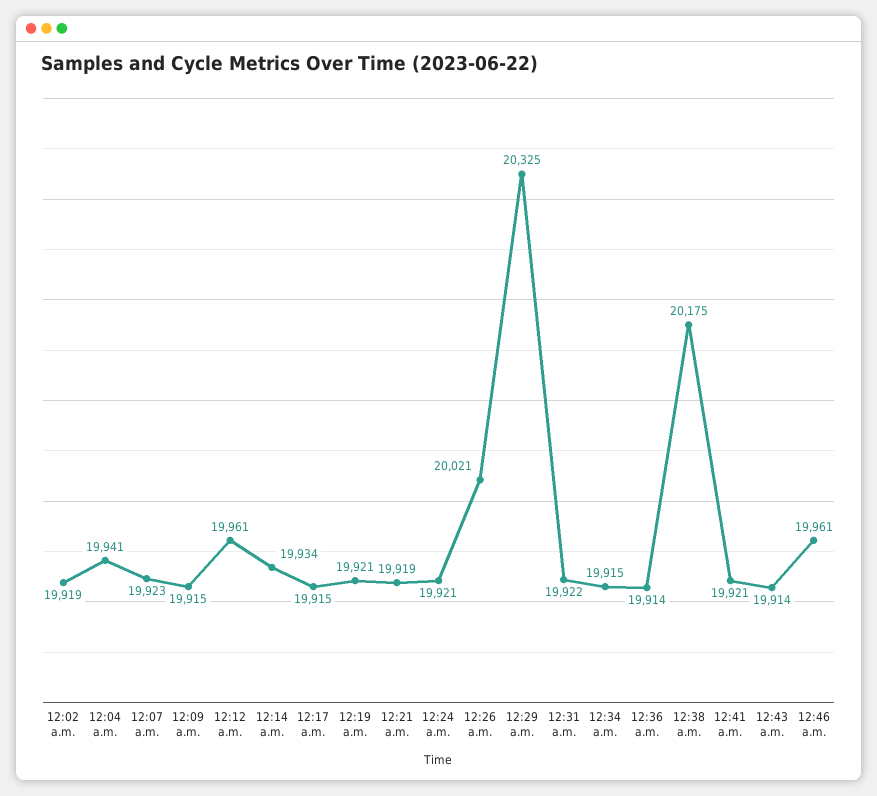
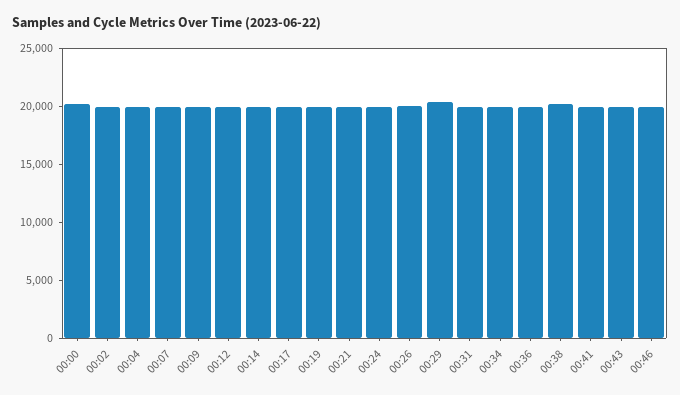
00:00: none -> 20000

